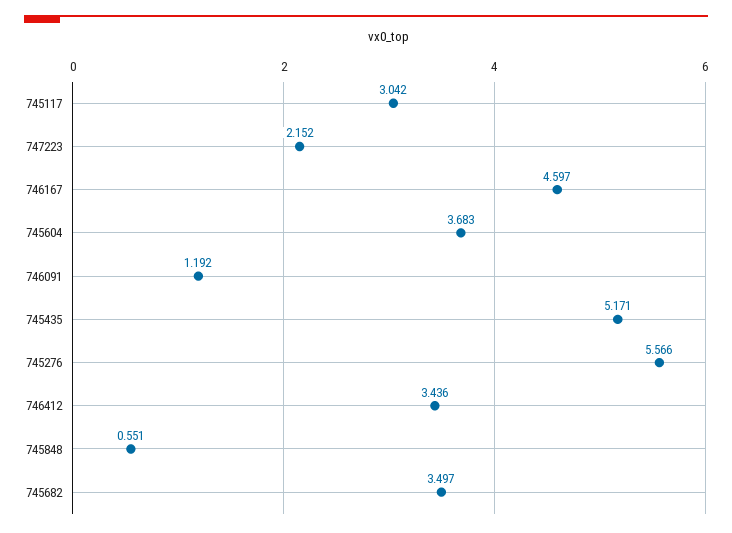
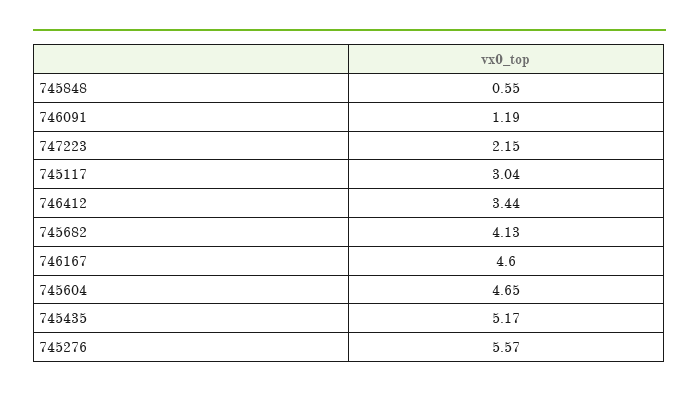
745604: 3.683 -> 4.65
745682: 3.497 -> 4.13

